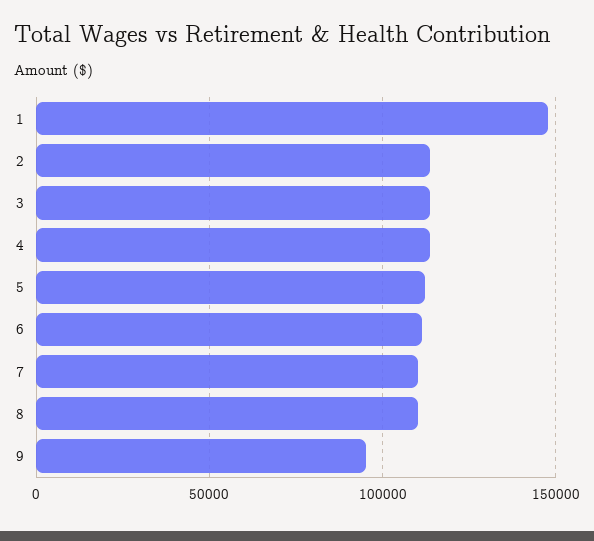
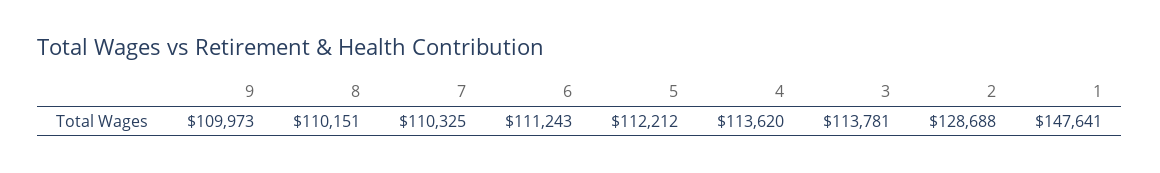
2: 115000 -> 128688
9: 95000 -> 109973

